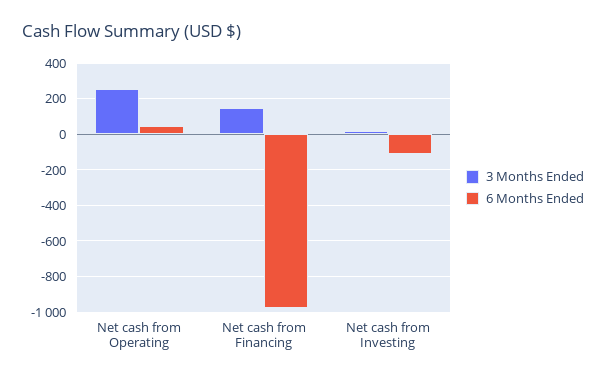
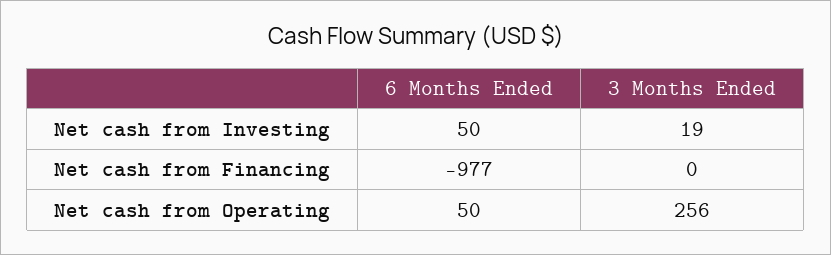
3 Months Ended, Net cash from Financing: 150 -> 0
6 Months Ended, Net cash from Investing: -100 -> 50

